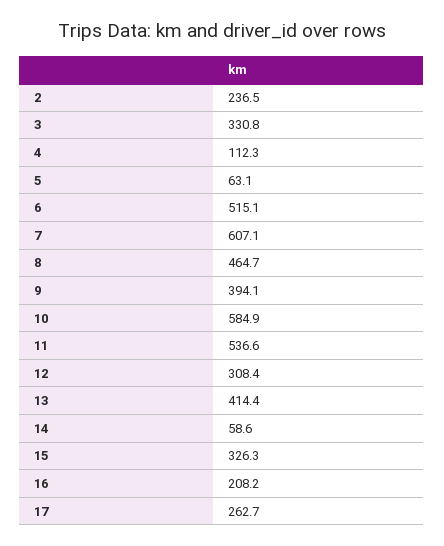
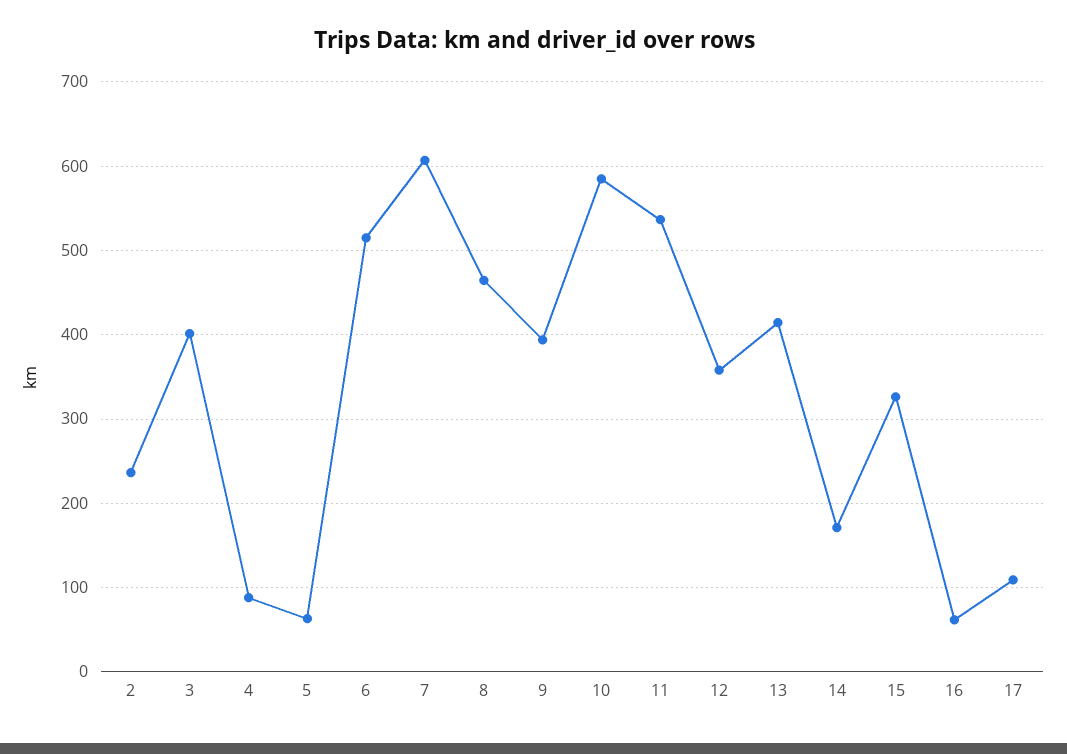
3: 330.8 -> 400
4: 112.3 -> 90
12: 308.4 -> 360
14: 58.6 -> 170
16: 208.2 -> 60
17: 262.7 -> 110

